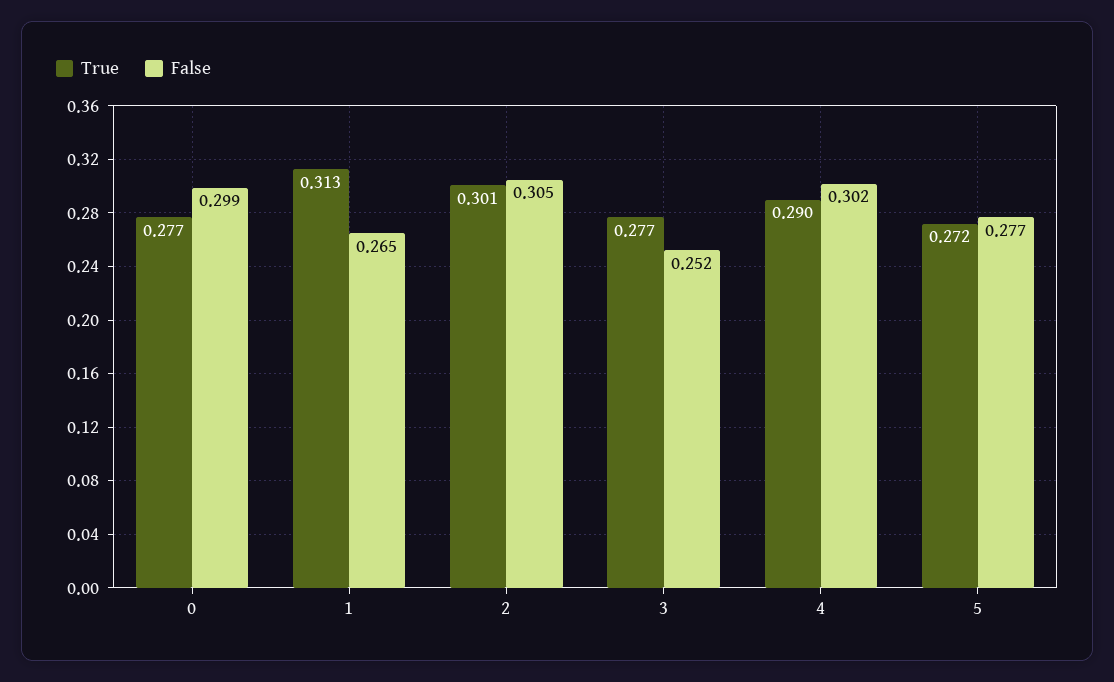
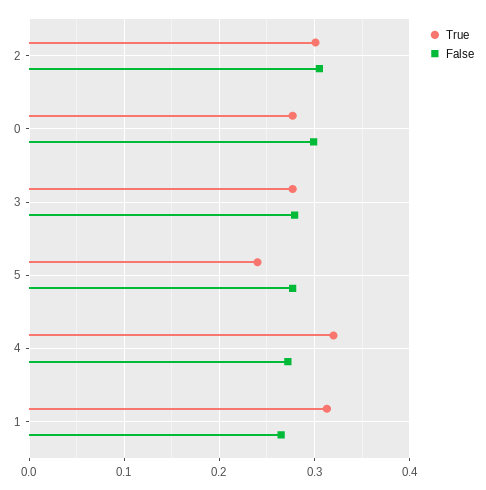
False, 3: 0.252 -> 0.28
True, 4: 0.29 -> 0.32
False, 4: 0.302 -> 0.27
True, 5: 0.272 -> 0.24

